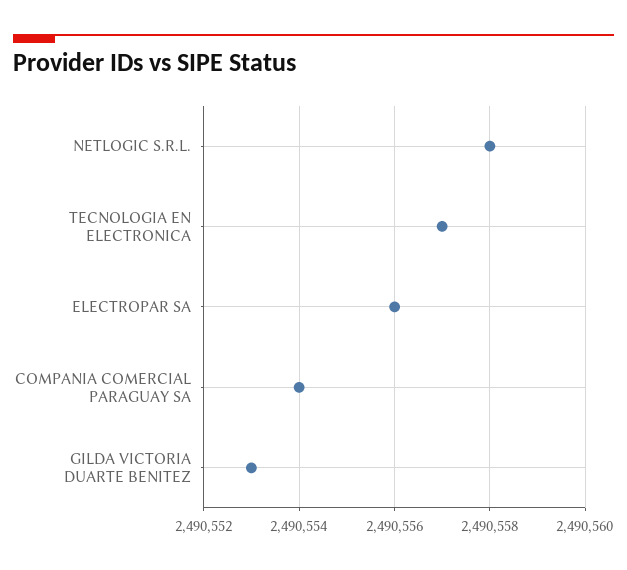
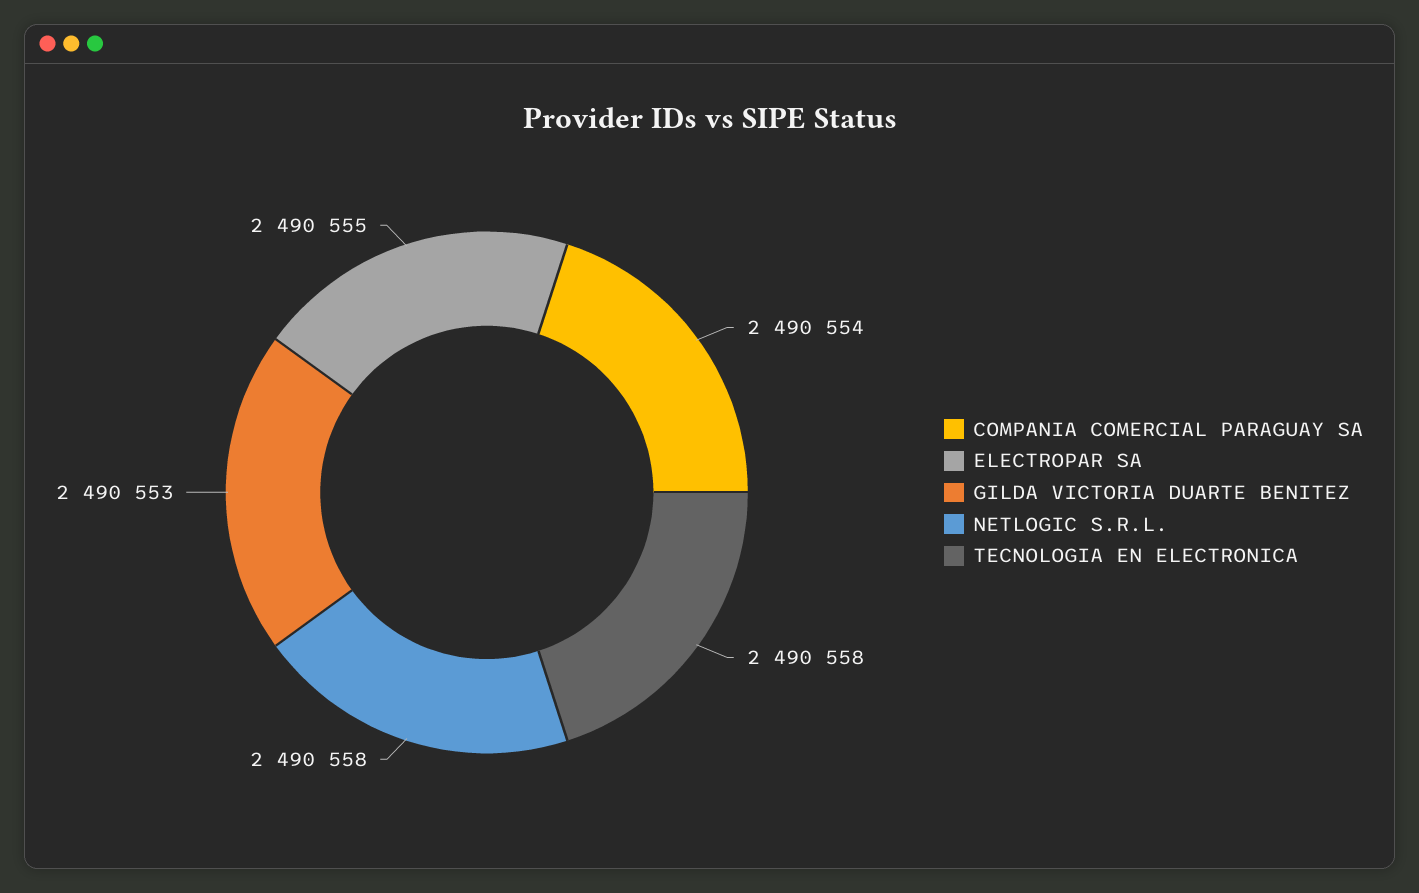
TECNOLOGIA EN ELECTRONICA: 2490557 -> 2490558
ELECTROPAR SA: 2490556 -> 2490555

